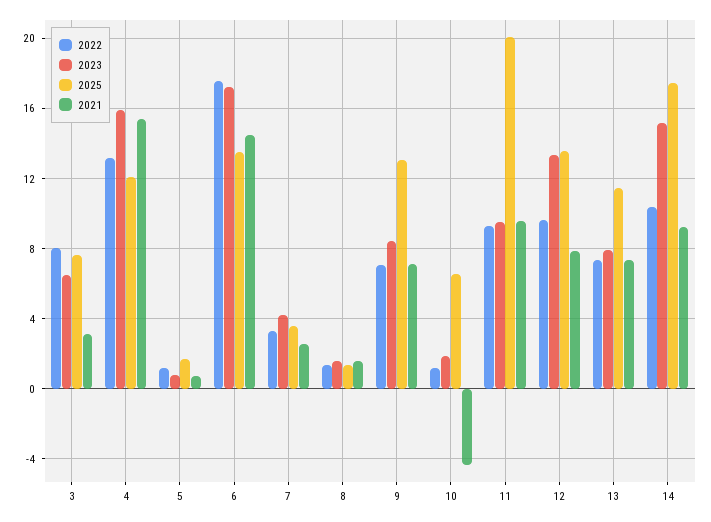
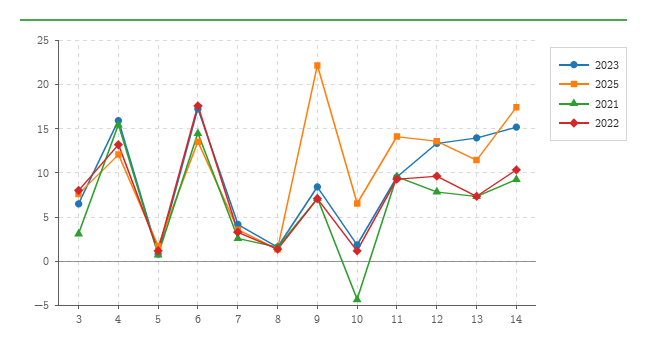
2025, 9: 13 -> 22
2025, 11: 20 -> 14
2023, 13: 8 -> 14

